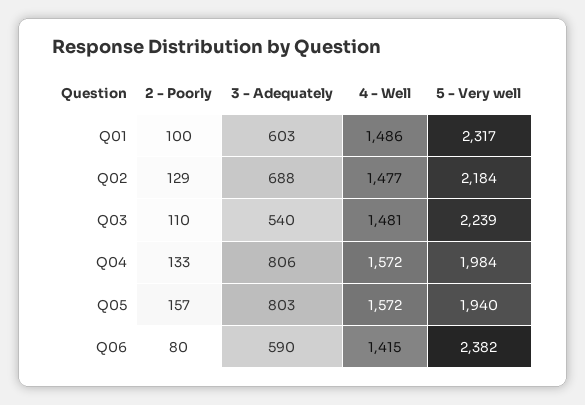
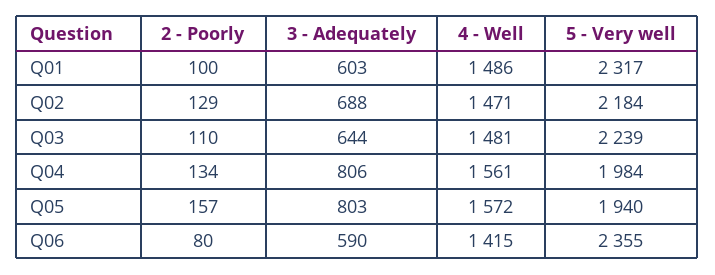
4 - Well, Q02: 1477 -> 1471
3 - Adequately, Q03: 540 -> 644
2 - Poorly, Q04: 133 -> 134
4 - Well, Q04: 1572 -> 1561
5 - Very well, Q06: 2382 -> 2355

